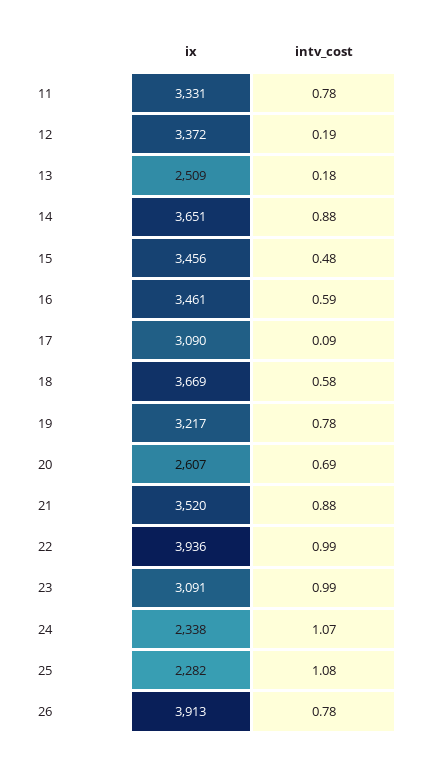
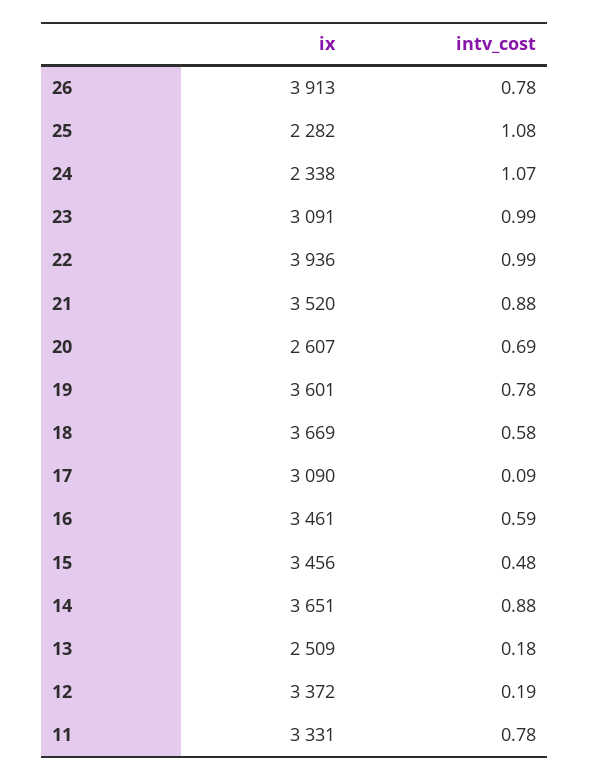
ix, 19: 3217 -> 3601

